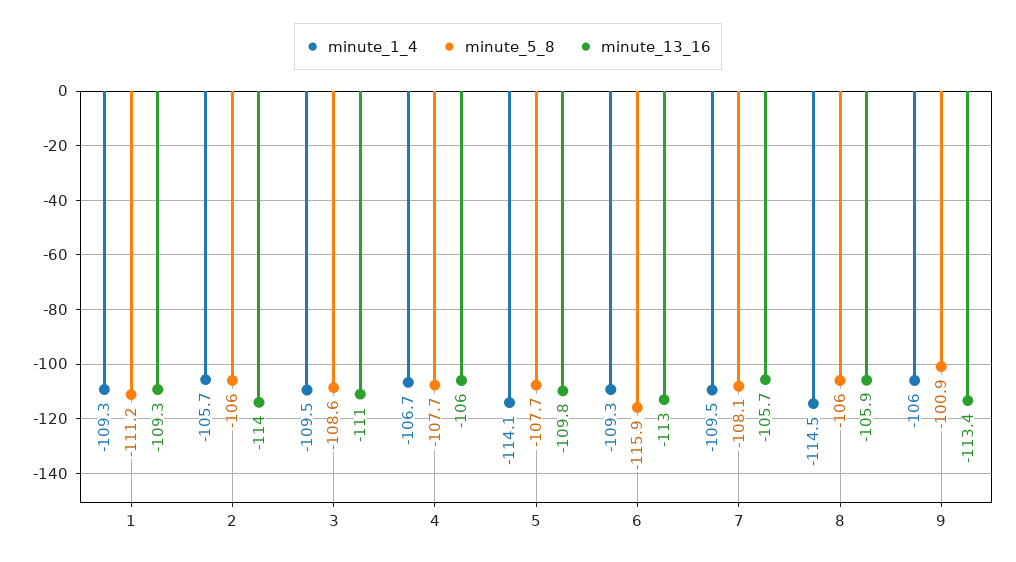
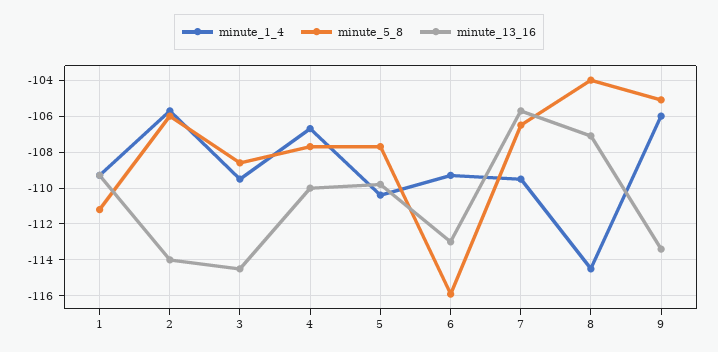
minute_13_16, 3: -111 -> -114.5
minute_13_16, 4: -106 -> -110
minute_1_4, 5: -114.1 -> -110.5
minute_5_8, 7: -108.1 -> -106.5
minute_5_8, 8: -106 -> -104
minute_13_16, 8: -105.9 -> -107
minute_5_8, 9: -100.9 -> -105

